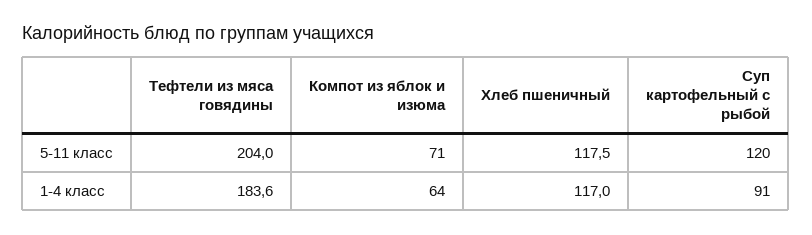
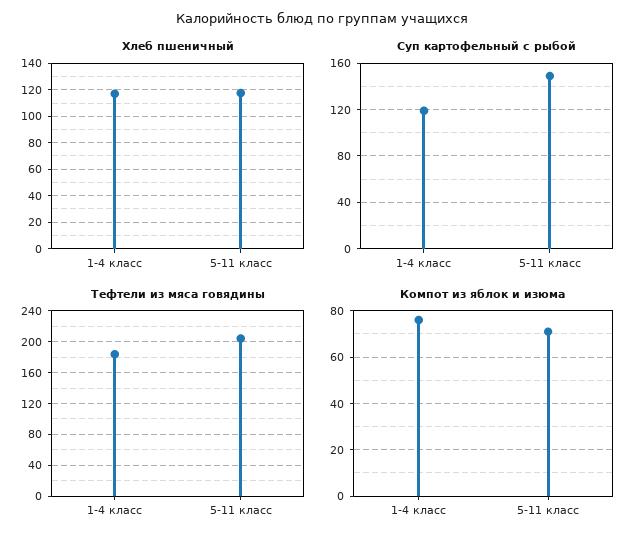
Суп картофельный с рыбой, 5-11 класс: 120 -> 150
Компот из яблок и изюма, 1-4 класс: 64 -> 75
Суп картофельный с рыбой, 1-4 класс: 91 -> 120

